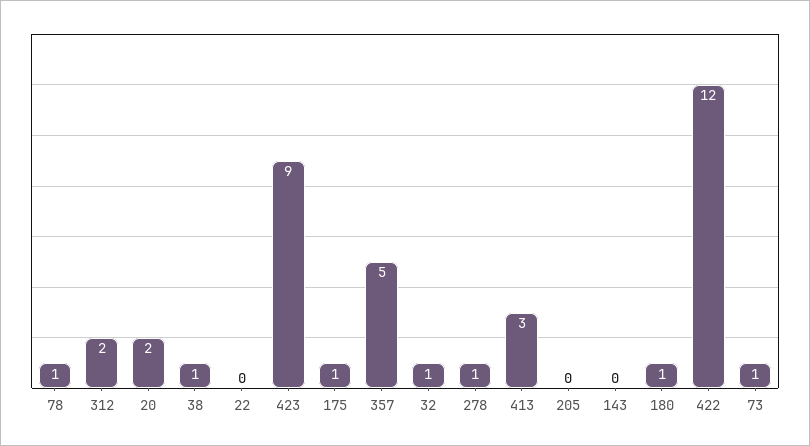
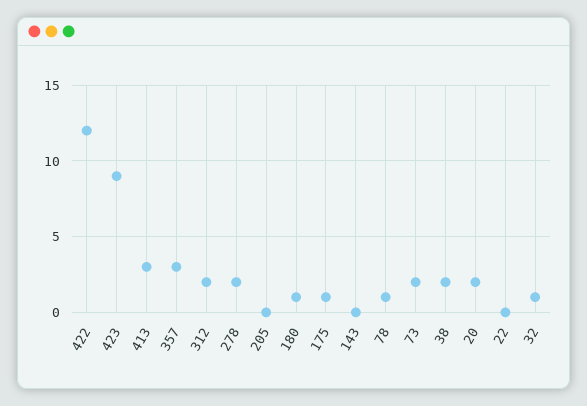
38: 1 -> 2
357: 5 -> 3
278: 1 -> 2
73: 1 -> 2

